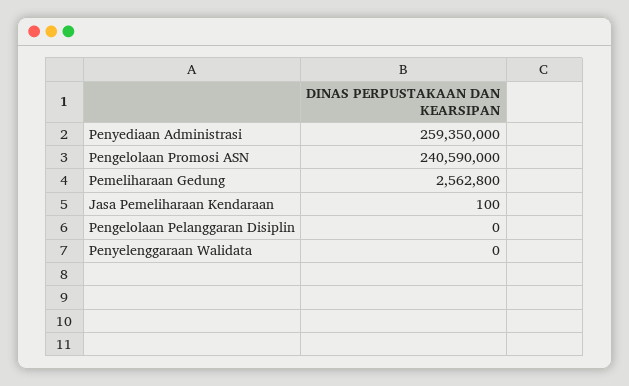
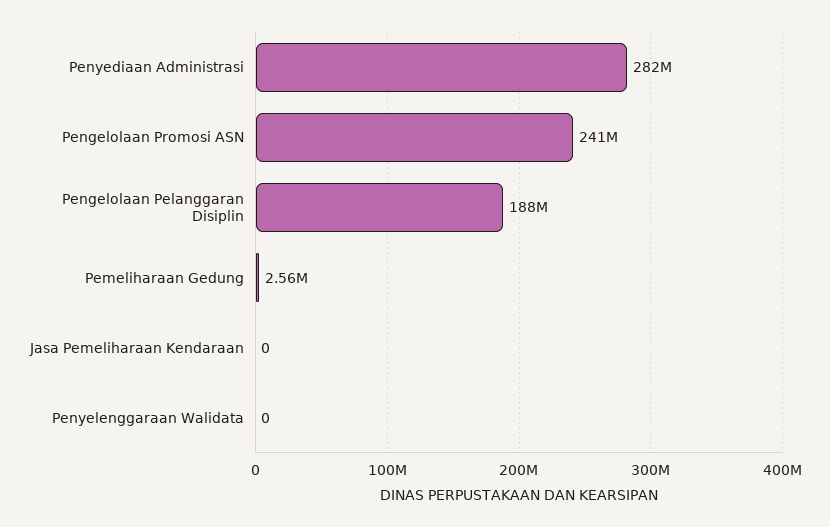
Penyediaan Administrasi: 259350000 -> 282000000
Jasa Pemeliharaan Kendaraan: 100 -> 0
Pengelolaan Pelanggaran Disiplin: 0 -> 188000000

